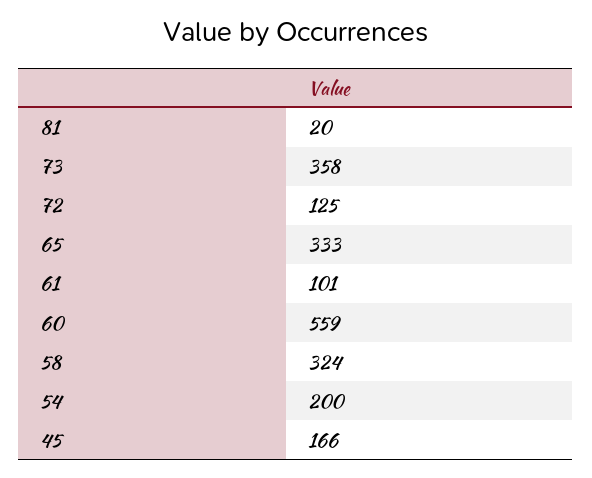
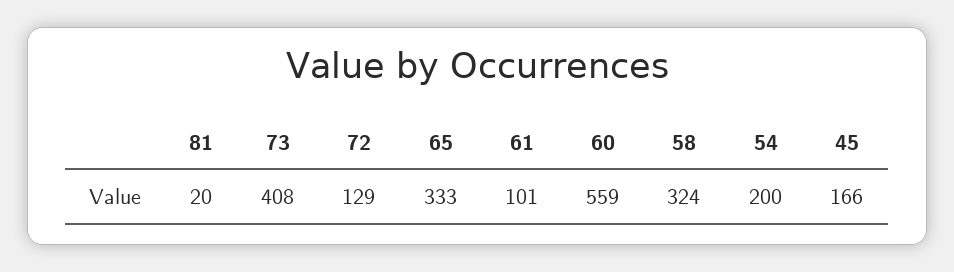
73: 358 -> 408
72: 125 -> 129

